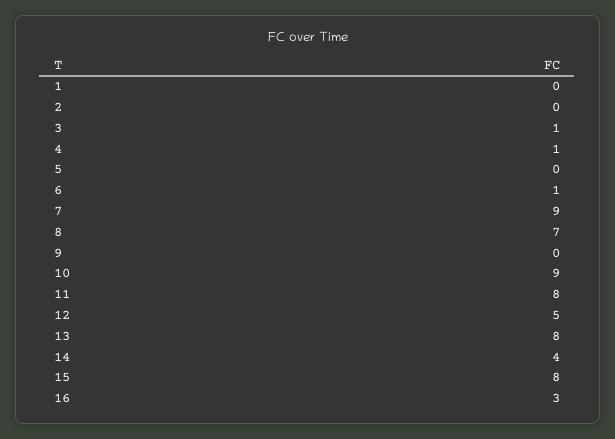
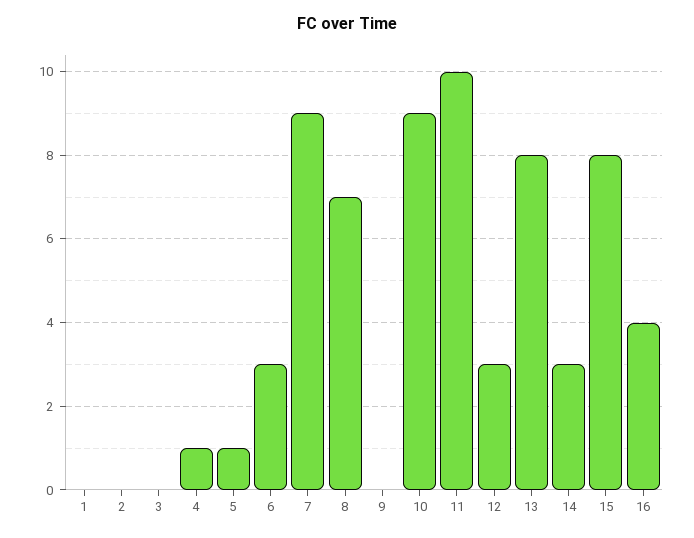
3: 1 -> 0
5: 0 -> 1
6: 1 -> 3
11: 8 -> 10
12: 5 -> 3
14: 4 -> 3
16: 3 -> 4

